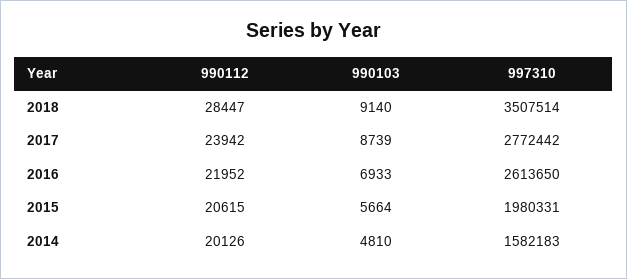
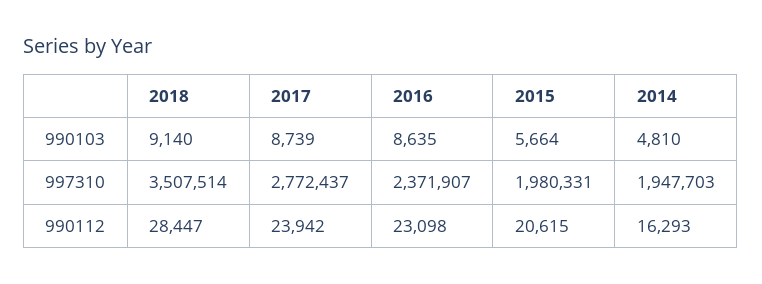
997310, 2017: 2772442 -> 2772437
990112, 2016: 21952 -> 23098
990103, 2016: 6933 -> 8635
997310, 2016: 2613650 -> 2371907
990112, 2014: 20126 -> 16293
997310, 2014: 1582183 -> 1947703

